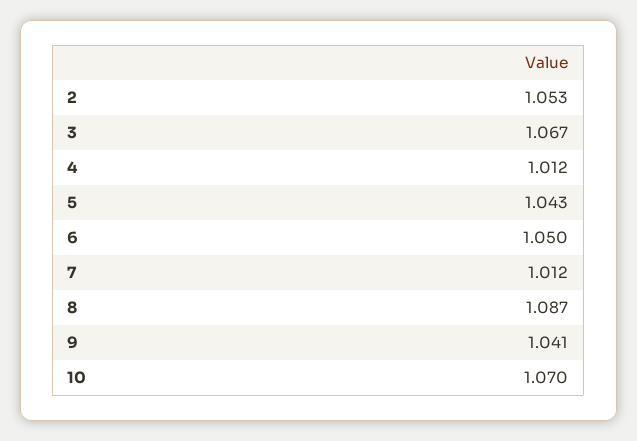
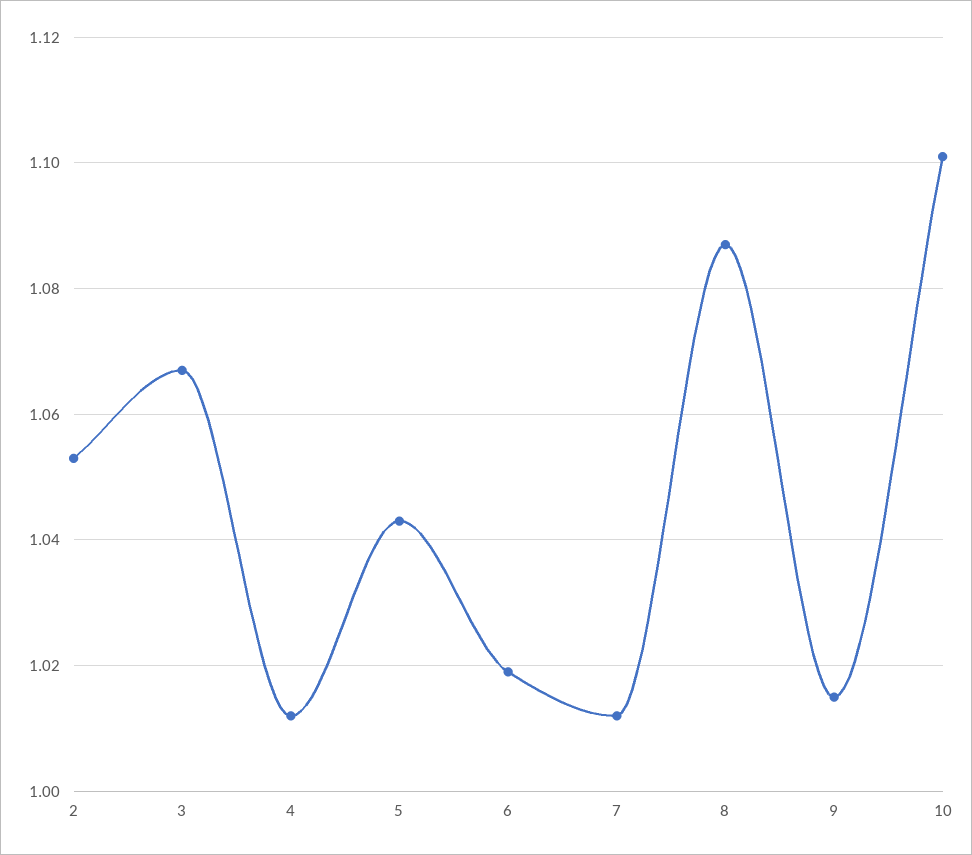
6: 1.05 -> 1.02
9: 1.041 -> 1.015
10: 1.07 -> 1.1

